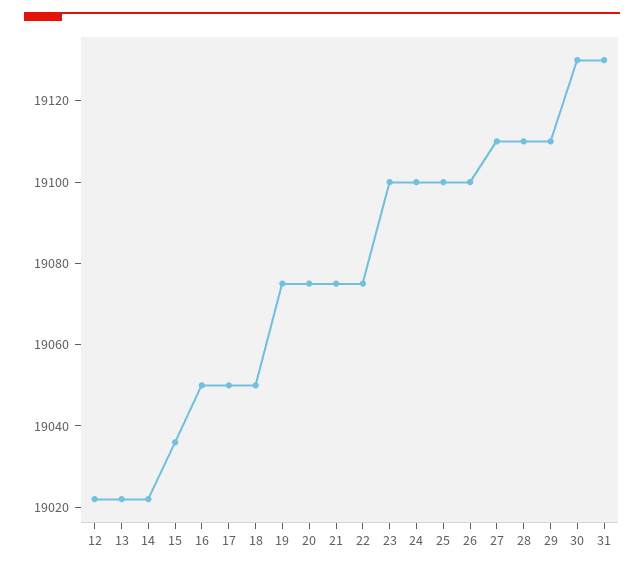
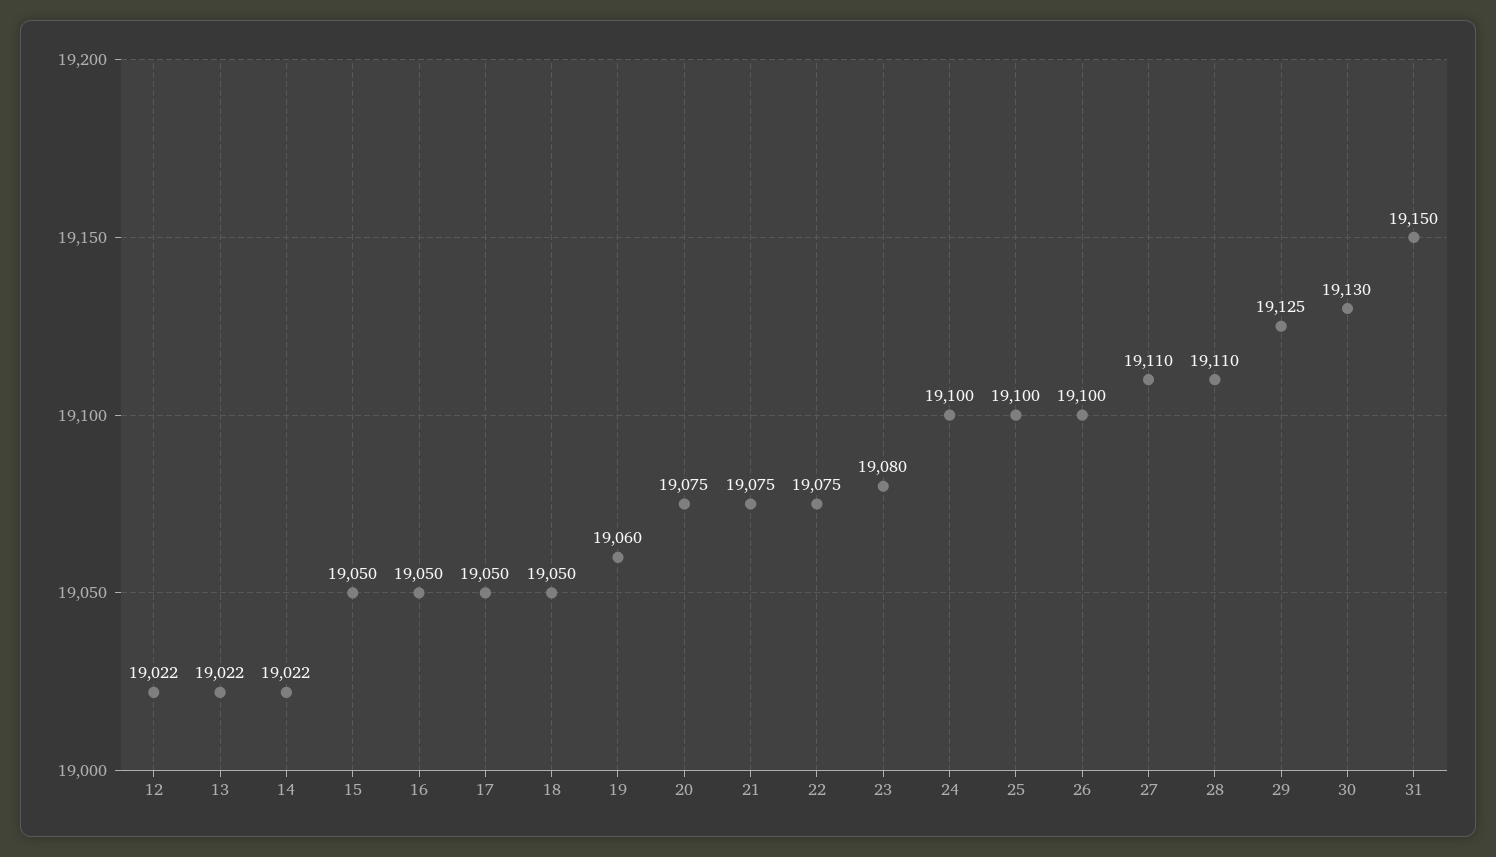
15: 19035 -> 19050
19: 19075 -> 19060
23: 19100 -> 19080
29: 19110 -> 19125
31: 19130 -> 19150

